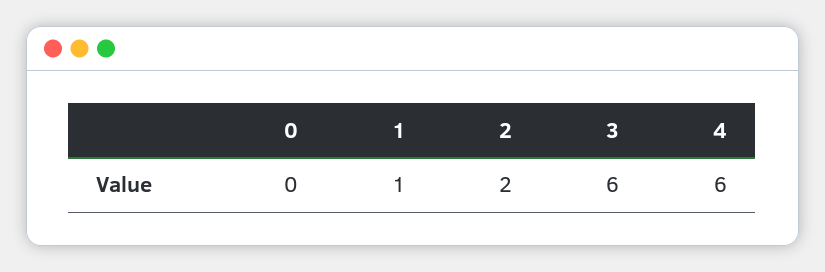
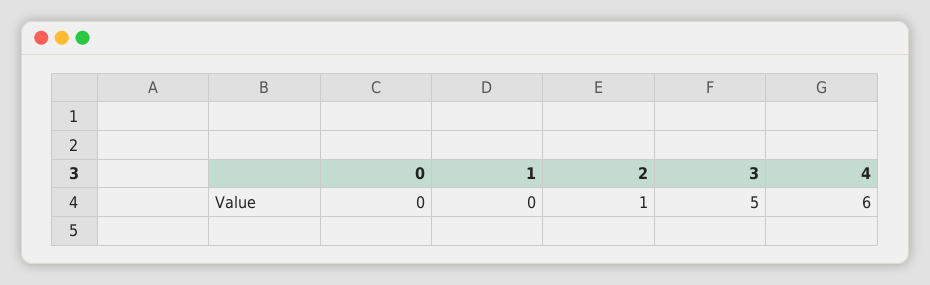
1: 1 -> 0
2: 2 -> 1
3: 6 -> 5

